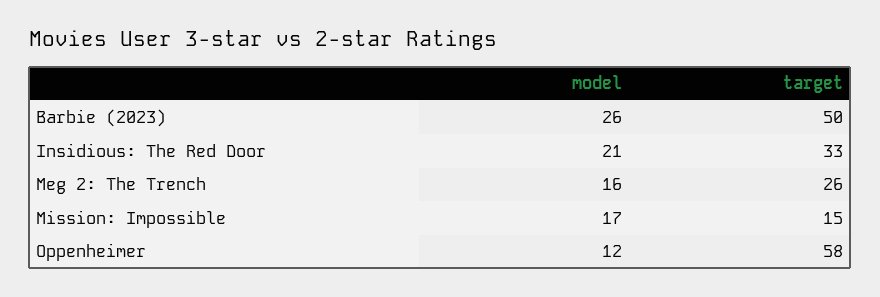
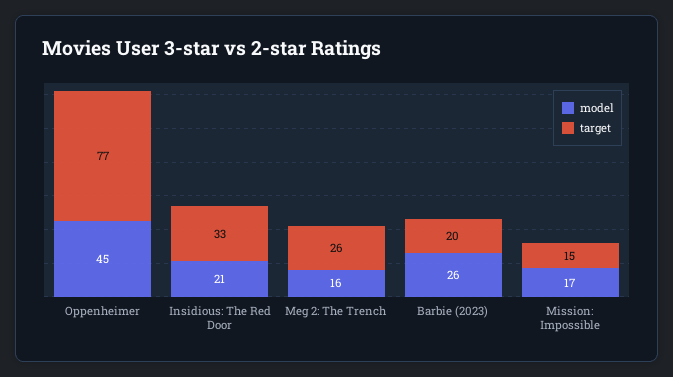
target, Barbie (2023): 50 -> 20
model, Oppenheimer: 12 -> 45
target, Oppenheimer: 58 -> 77

